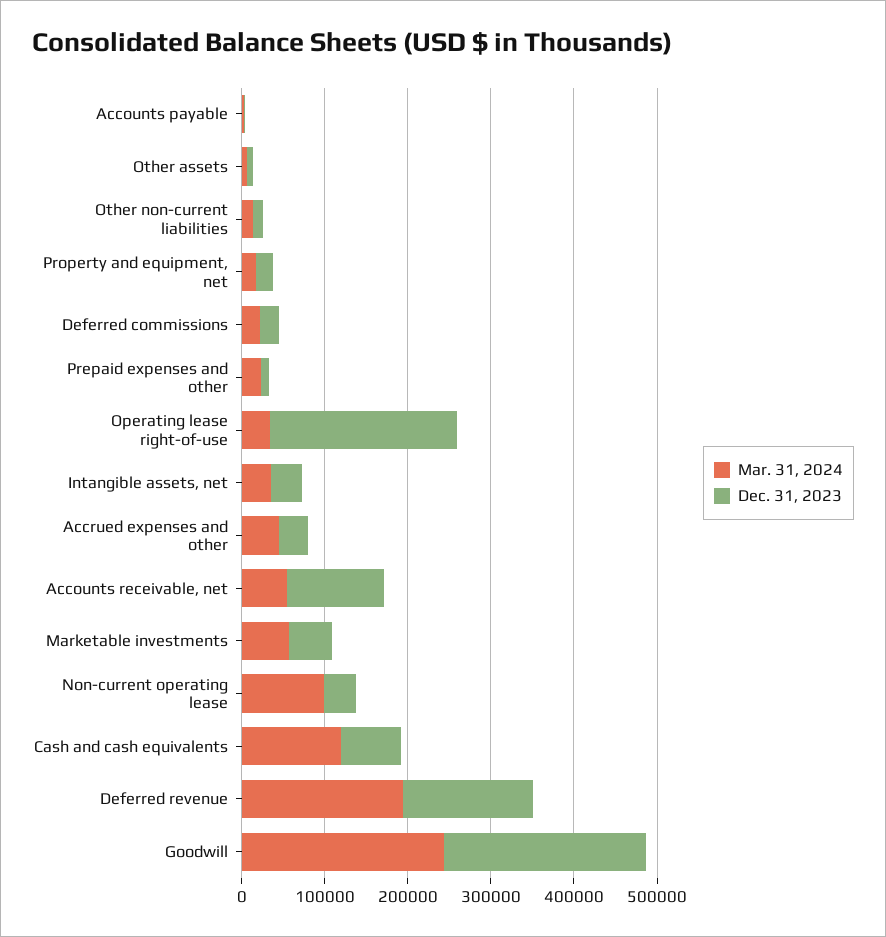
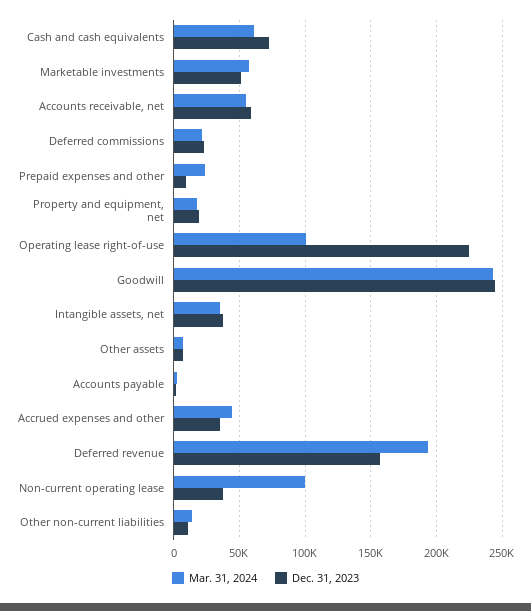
Mar. 31, 2024, Operating lease right-of-use: 40000 -> 100000
Dec. 31, 2023, Accounts receivable, net: 120000 -> 60000
Mar. 31, 2024, Cash and cash equivalents: 120000 -> 60000

